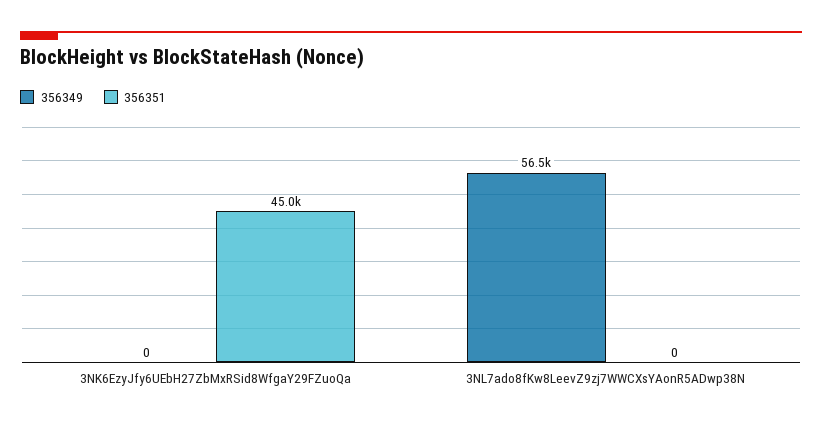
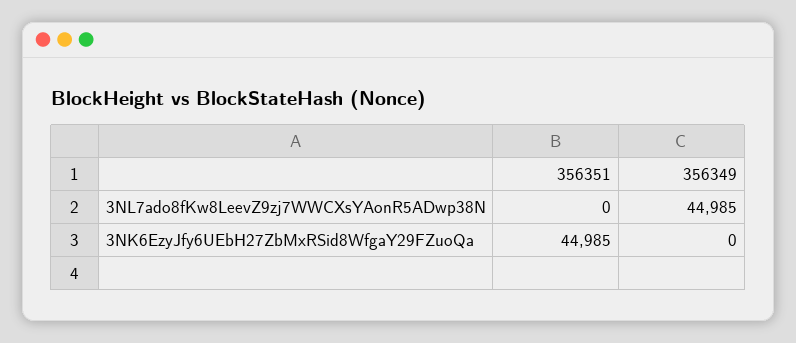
356349, 3NL7ado8fKw8LeevZ9zj7WWCXsYAonR5ADwp38N: 56500 -> 44985

